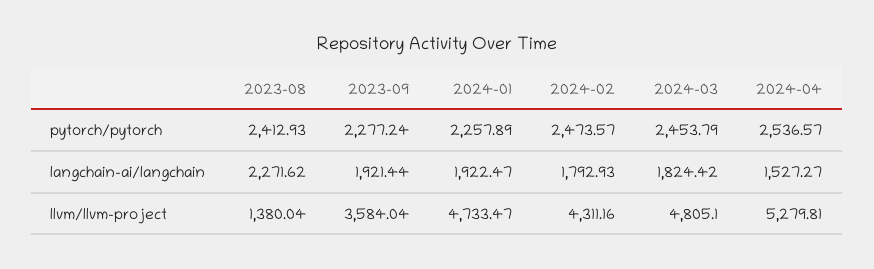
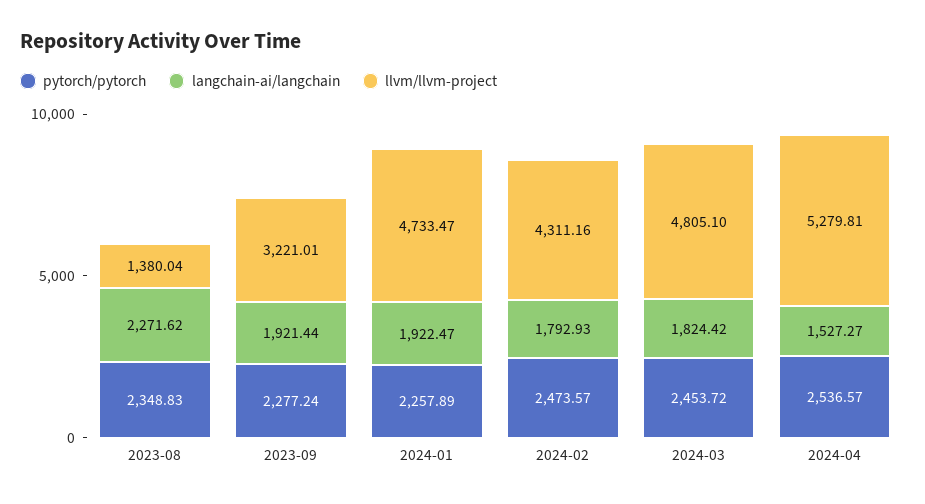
pytorch/pytorch, 2023-08: 2412.93 -> 2348.83
pytorch/pytorch, 2024-03: 2453.79 -> 2453.72
llvm/llvm-project, 2023-09: 3584.04 -> 3221.01

